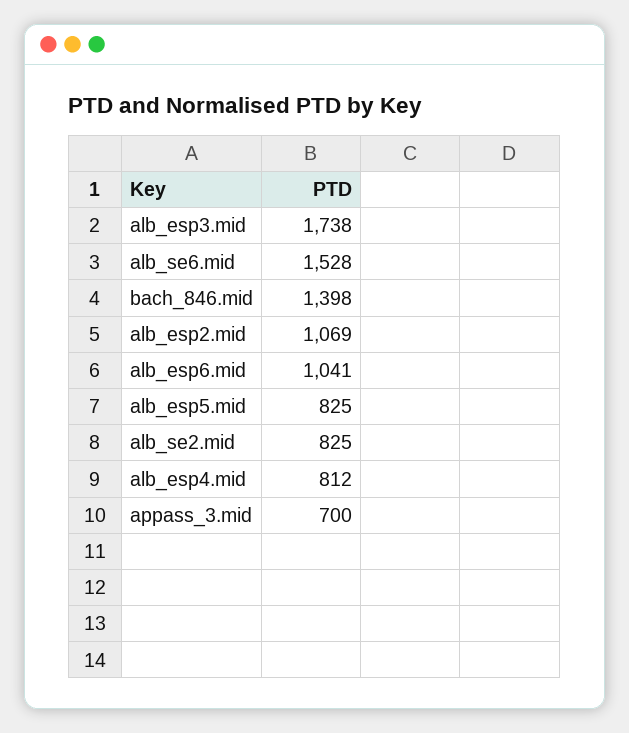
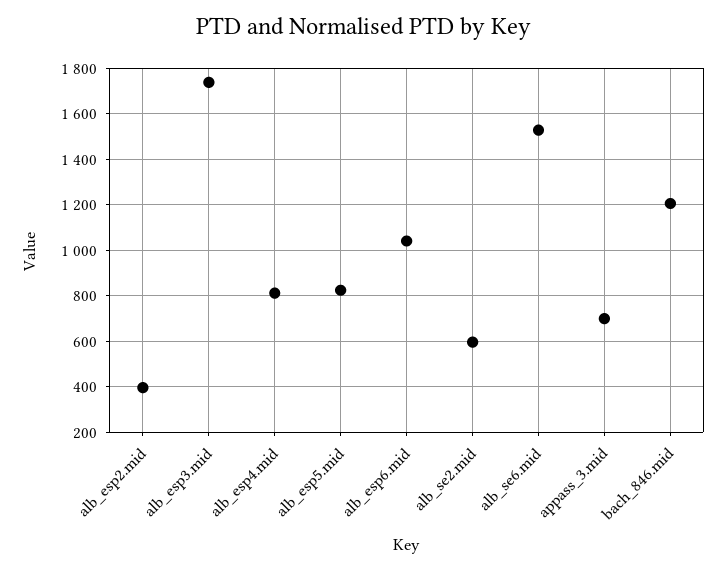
bach_846.mid: 1398 -> 1200
alb_esp2.mid: 1069 -> 400
alb_se2.mid: 825 -> 600

